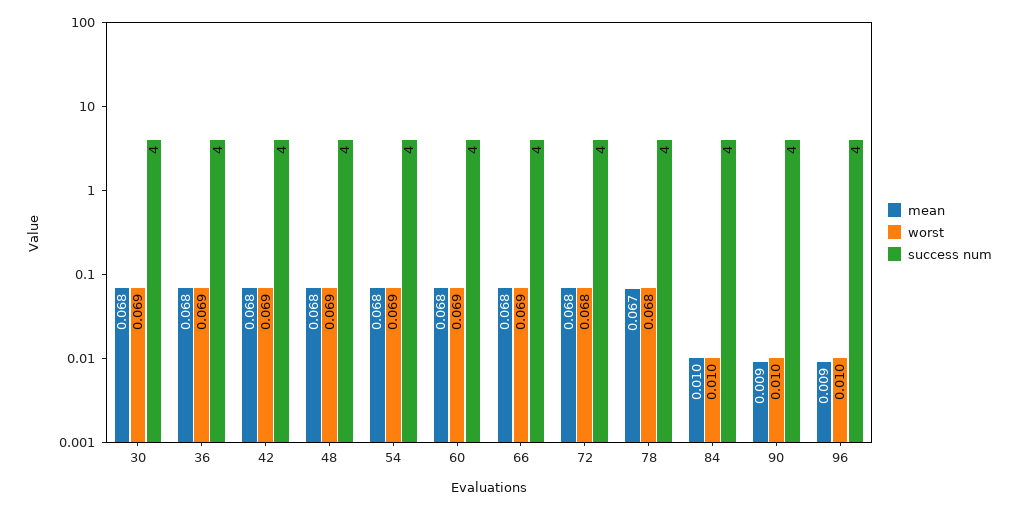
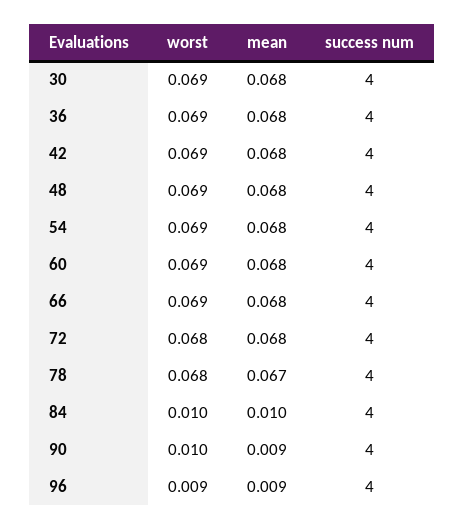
worst, 96: 0.01 -> 0.009

